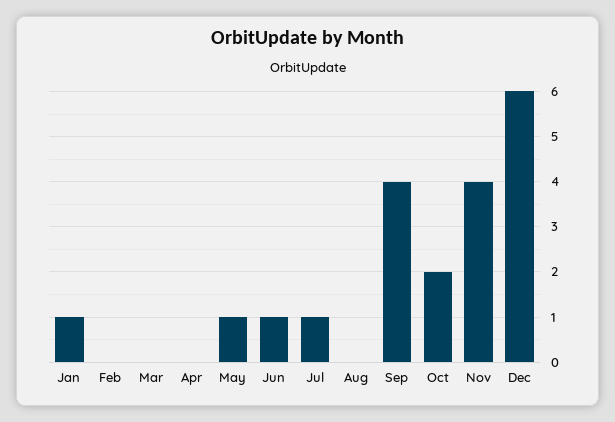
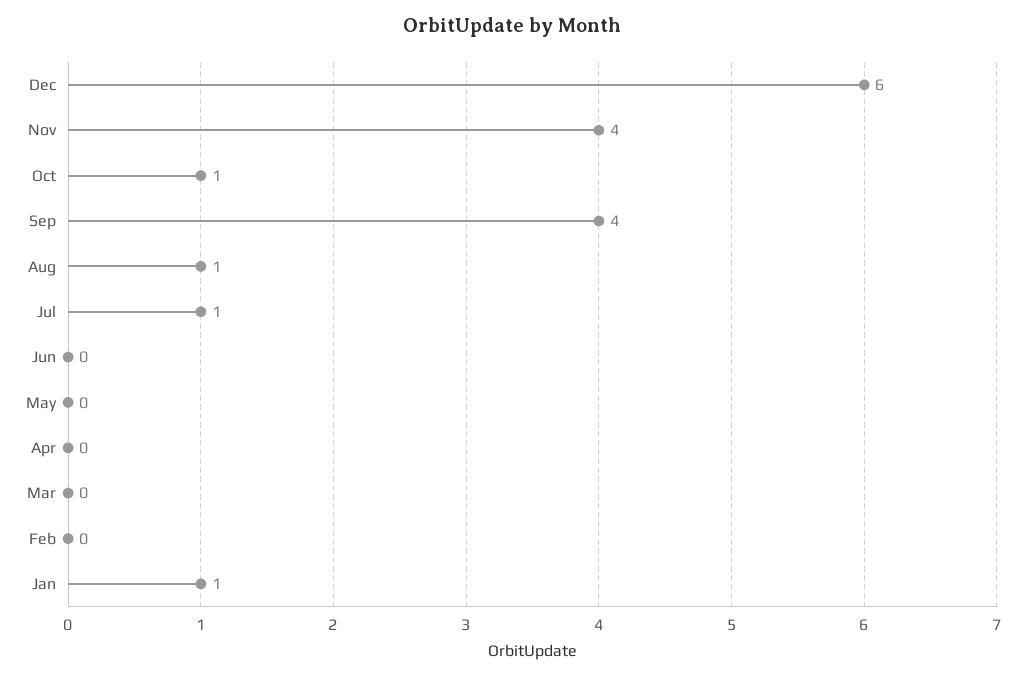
May: 1 -> 0
Jun: 1 -> 0
Aug: 0 -> 1
Oct: 2 -> 1

